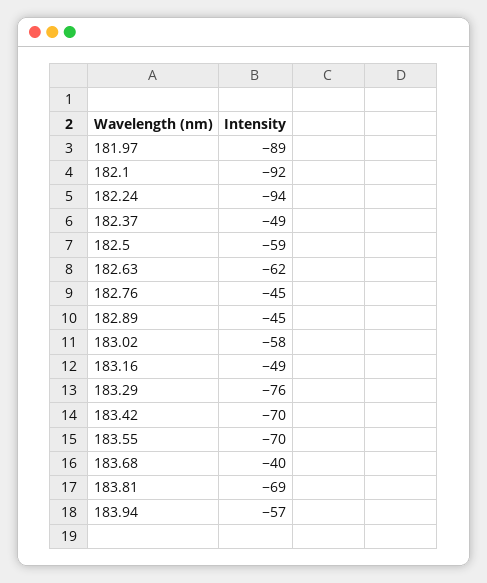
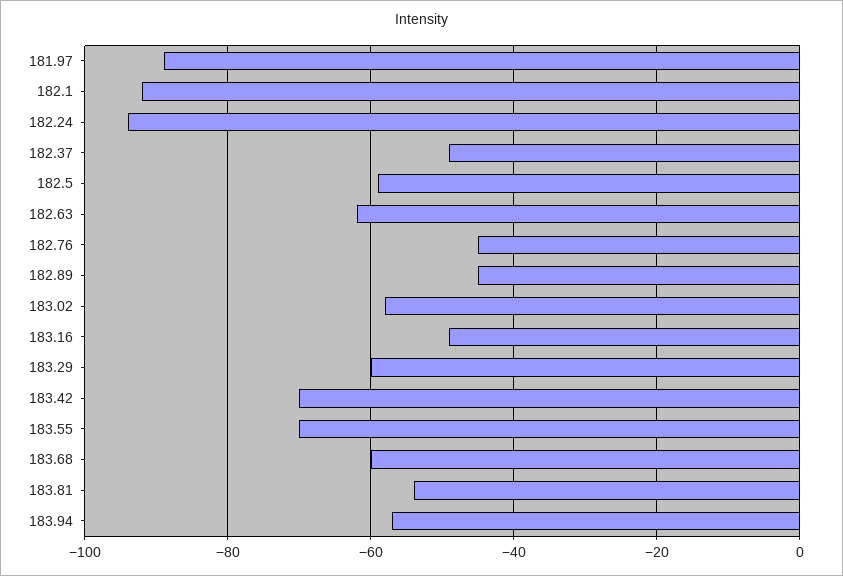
183.29: -76 -> -60
183.68: -40 -> -60
183.81: -69 -> -55

